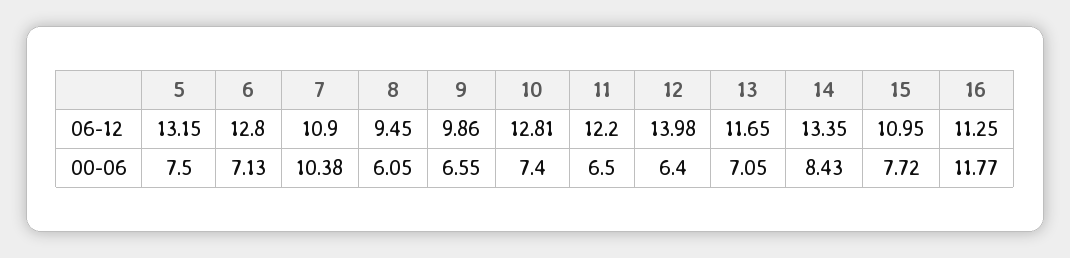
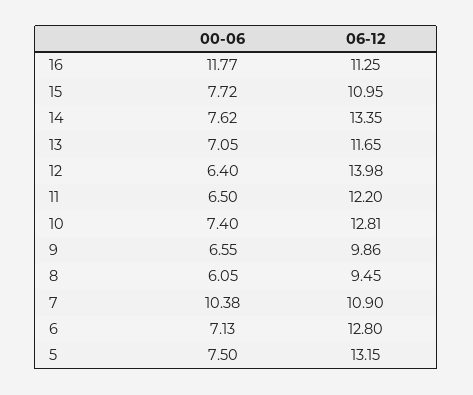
14, 00-06: 8.43 -> 7.62

